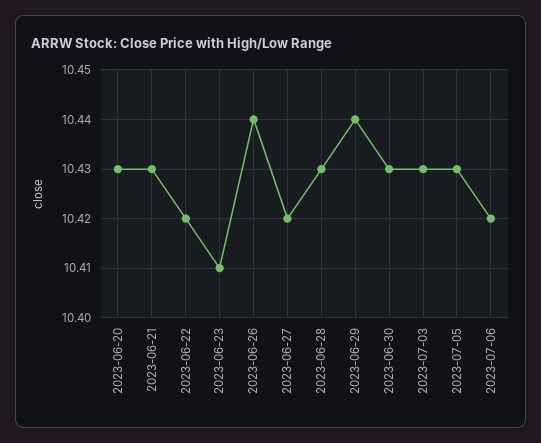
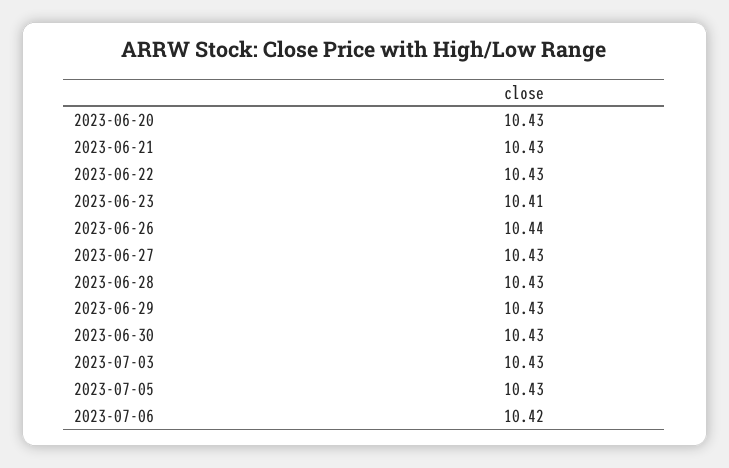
2023-06-22: 10.42 -> 10.43
2023-06-27: 10.42 -> 10.43
2023-06-29: 10.44 -> 10.43

